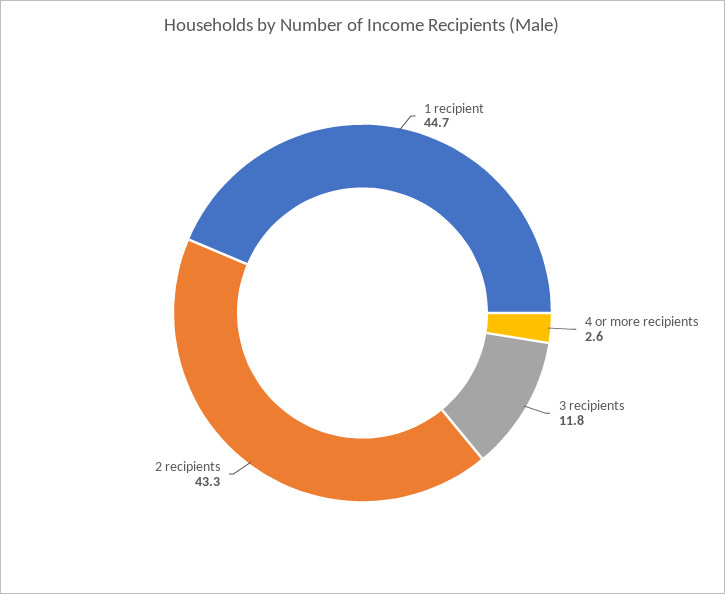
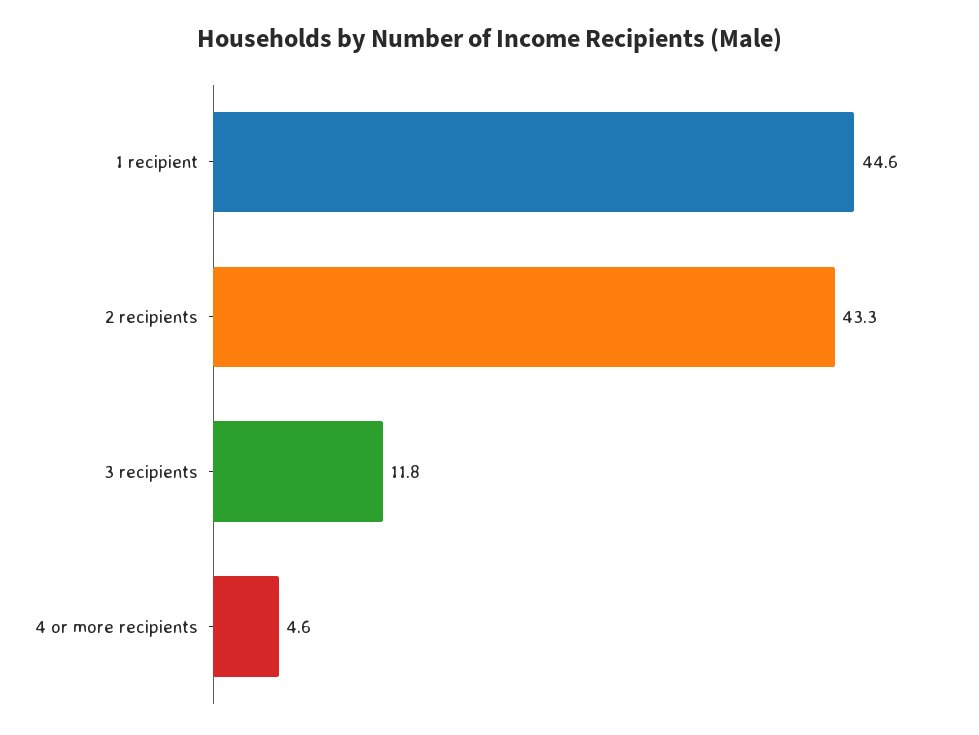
1 recipient: 44.7 -> 44.6
4 or more recipients: 2.6 -> 4.6

